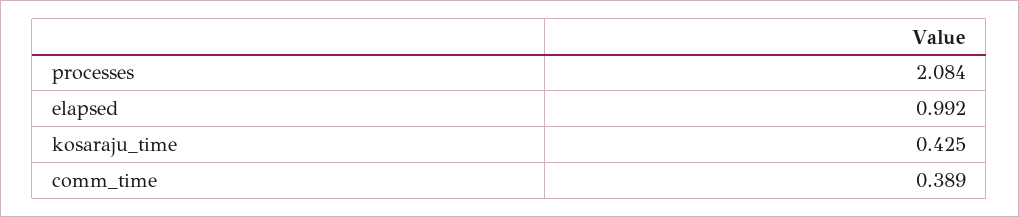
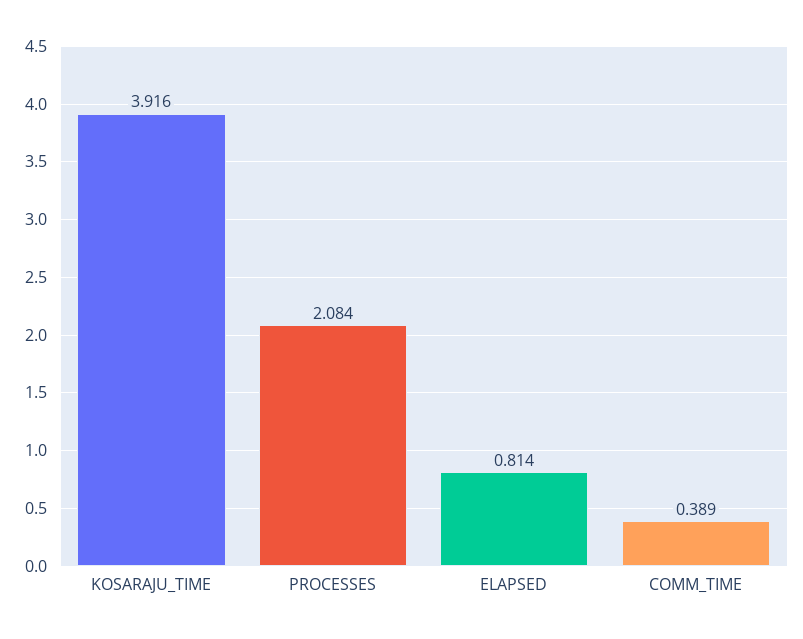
elapsed: 0.992 -> 0.814
kosaraju_time: 0.425 -> 3.916

